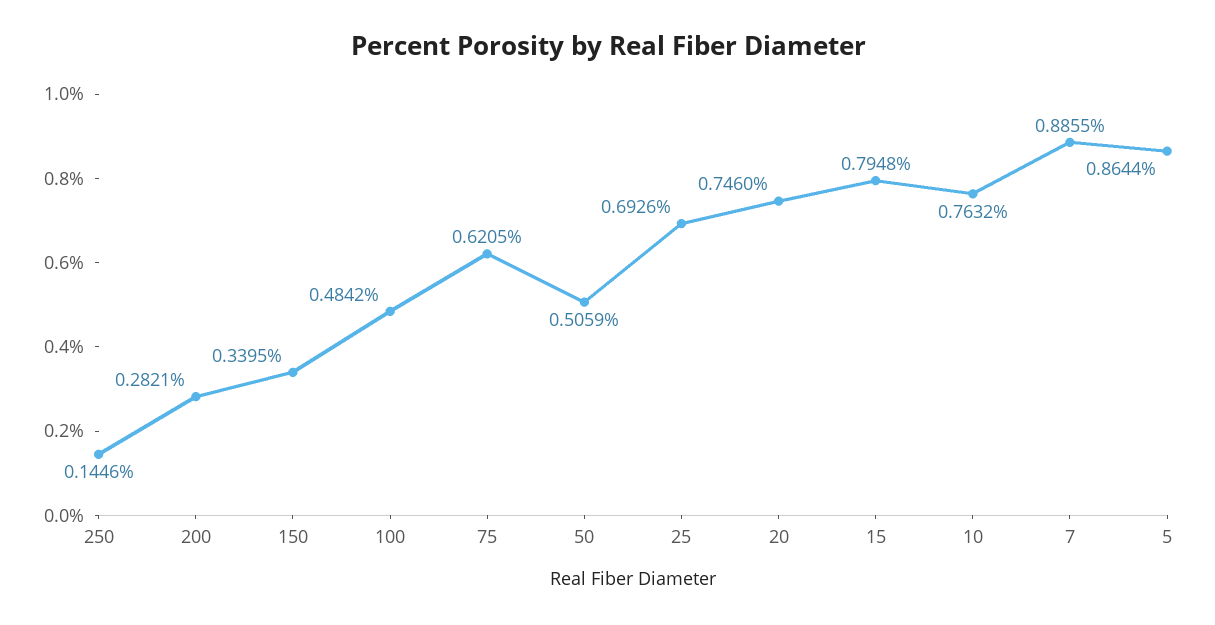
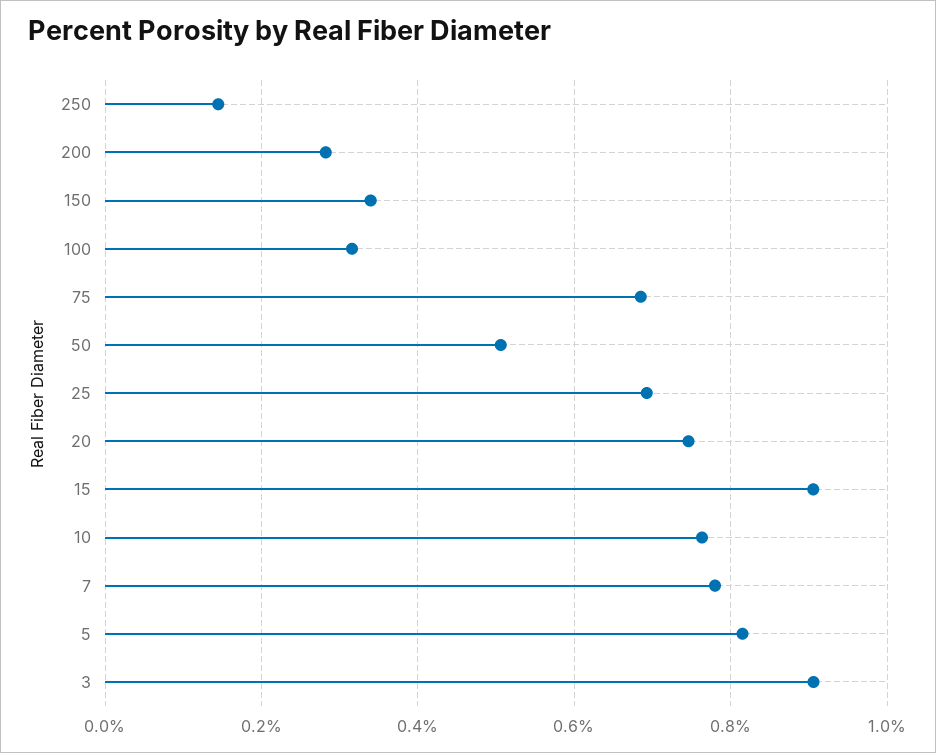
100: 0.4842 -> 0.32
75: 0.6205 -> 0.68
15: 0.7948 -> 0.9
7: 0.8855 -> 0.78
5: 0.8644 -> 0.82
3: none -> 0.9

